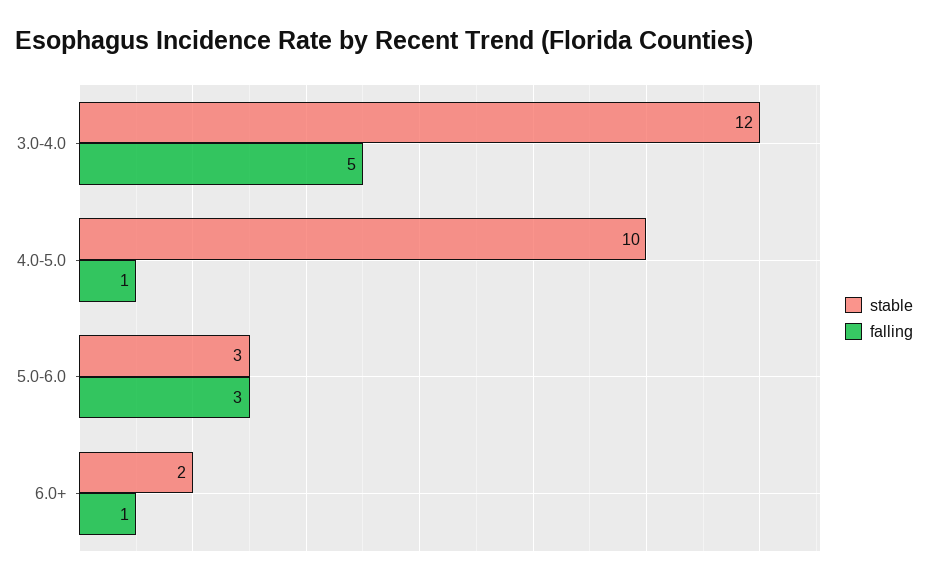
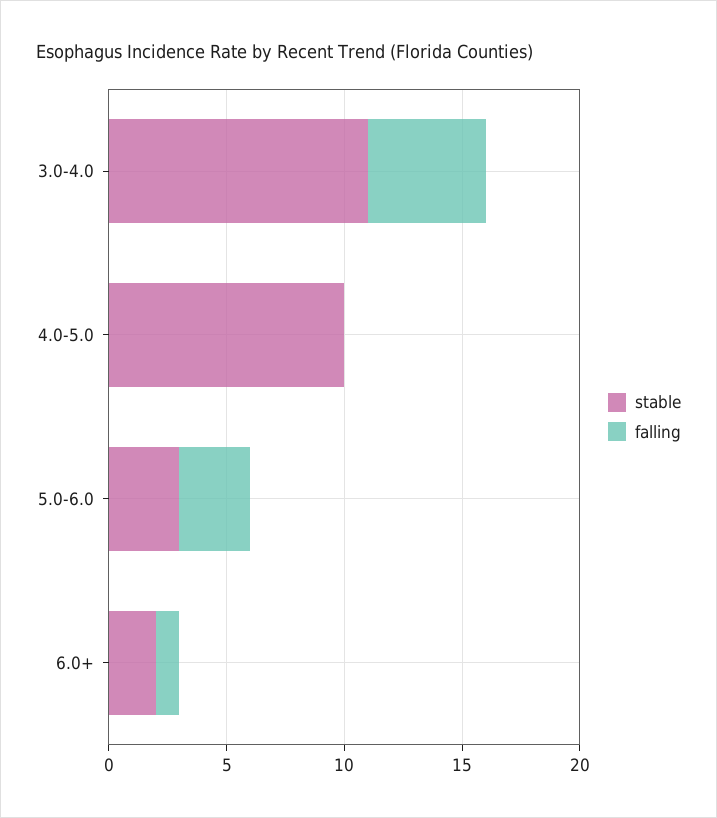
stable, 3.0-4.0: 12 -> 11
falling, 4.0-5.0: 1 -> 0

